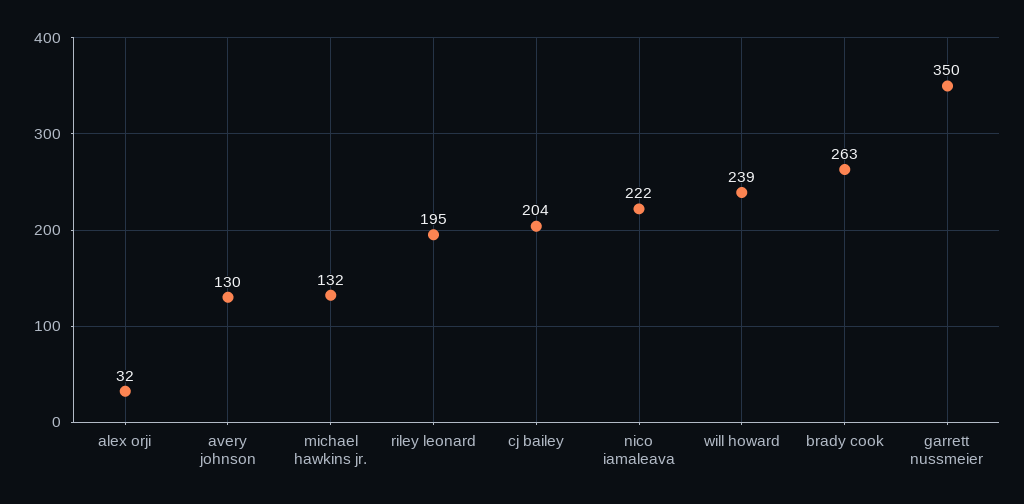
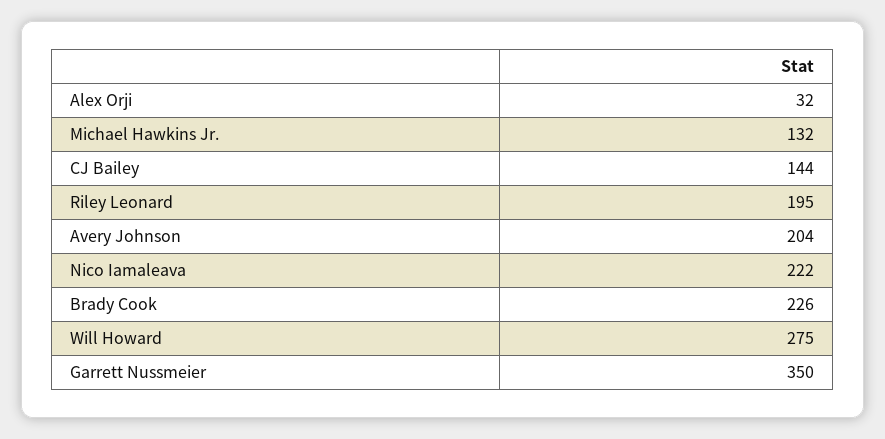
avery johnson: 130 -> 204
cj bailey: 204 -> 144
will howard: 239 -> 275
brady cook: 263 -> 226

